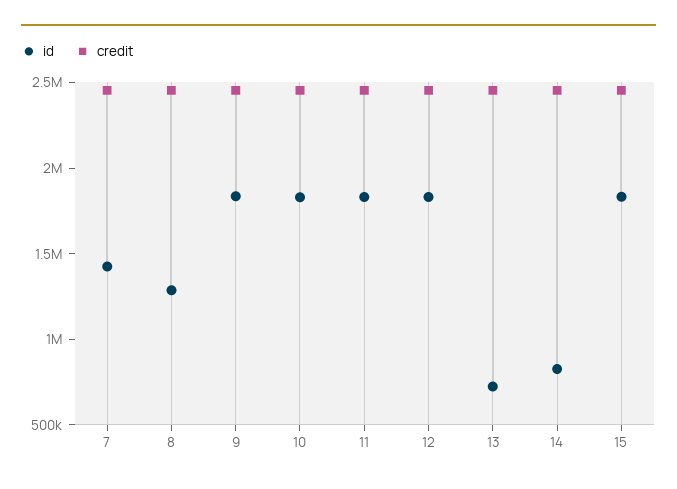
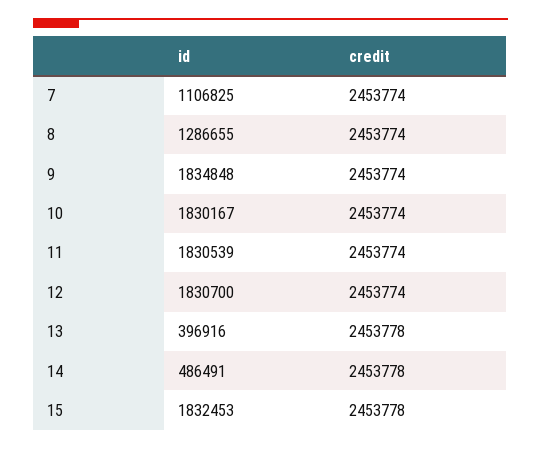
id, 7: 1400000 -> 1106825
id, 13: 700000 -> 396916
id, 14: 800000 -> 486491

